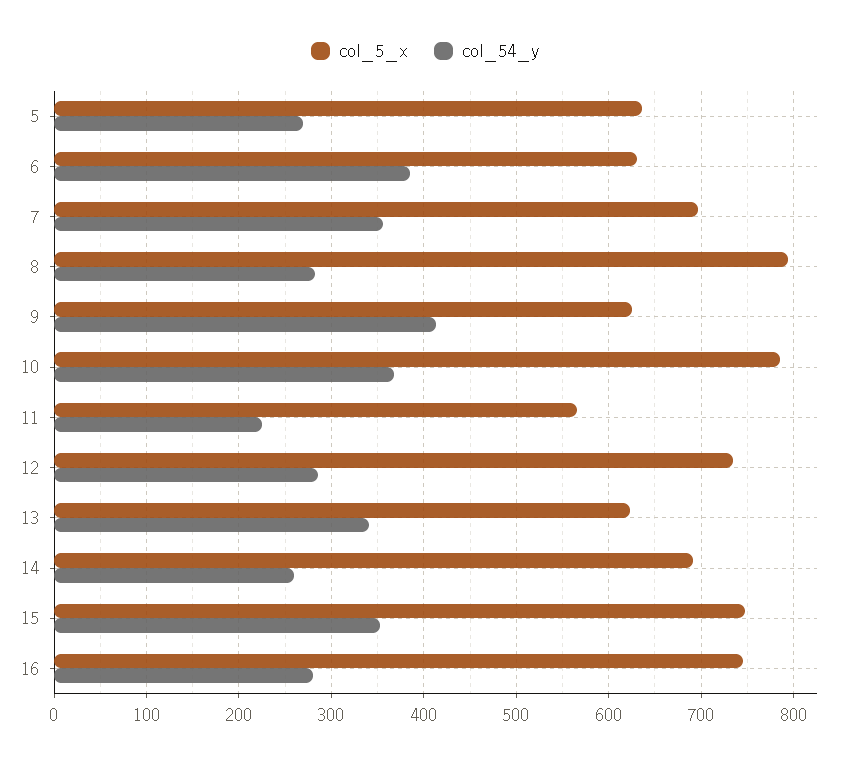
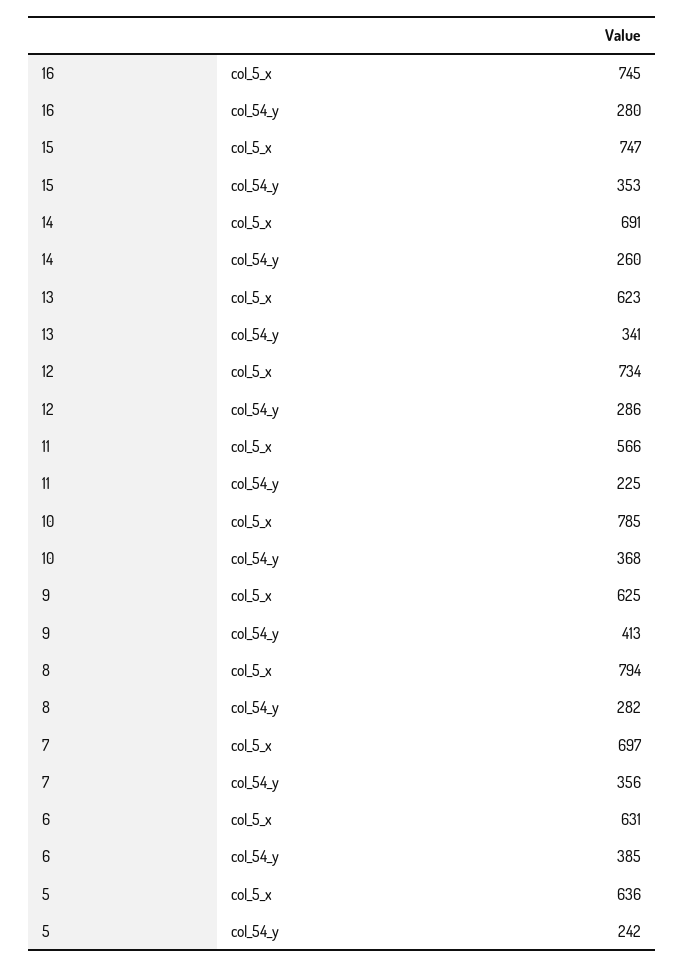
col_54_y, 5: 270 -> 242

